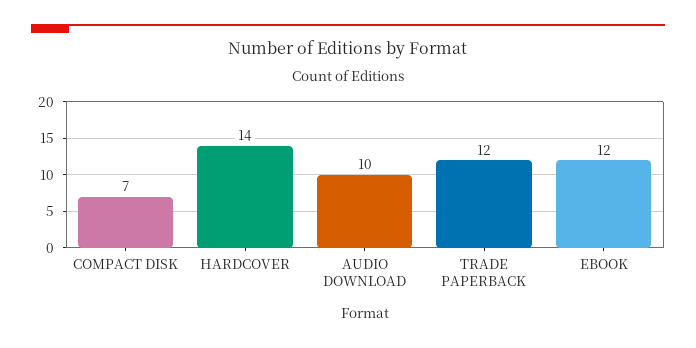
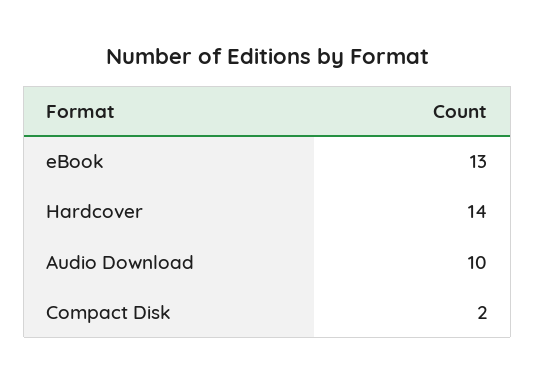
COMPACT DISK: 7 -> 2
TRADE PAPERBACK: 12 -> none
EBOOK: 12 -> 13

